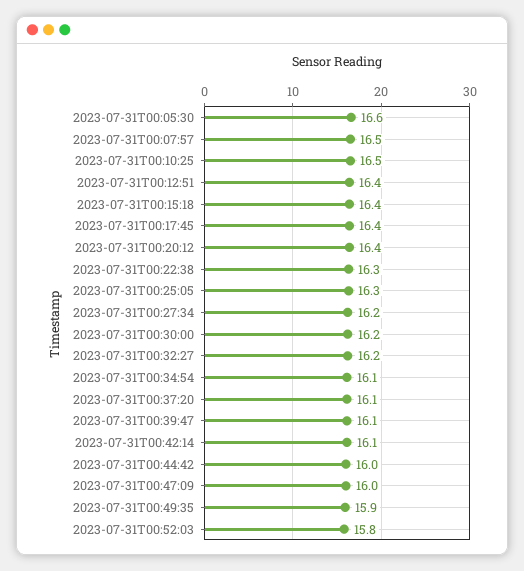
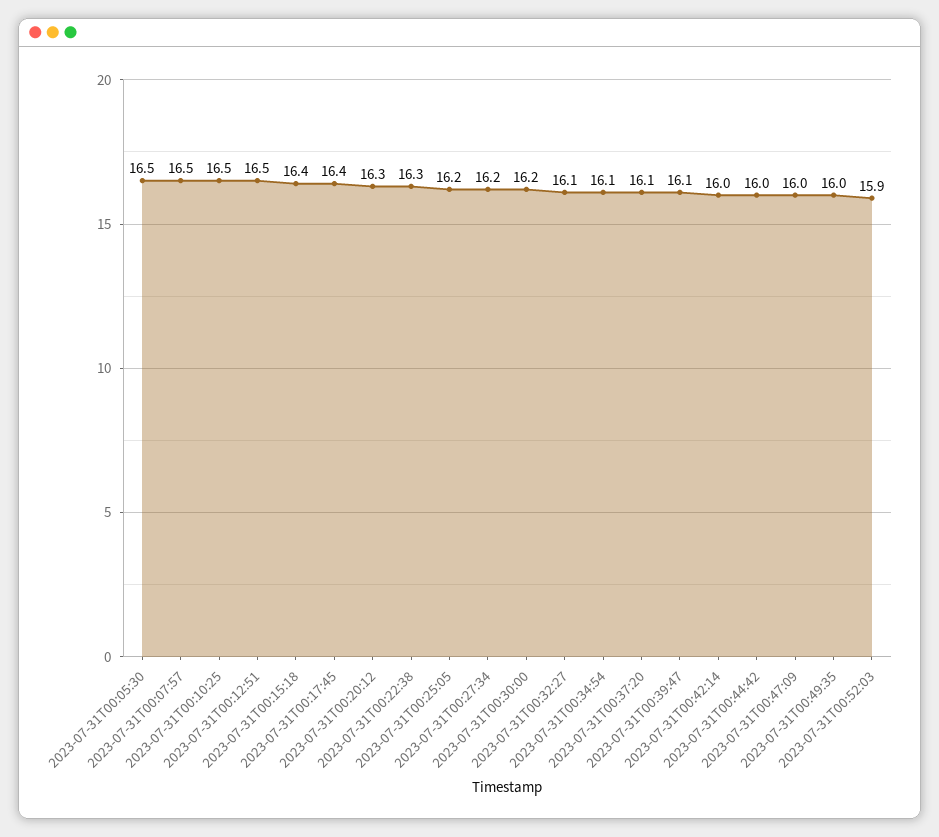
2023-07-31T00:05:30: 16.6 -> 16.5
2023-07-31T00:12:51: 16.4 -> 16.5
2023-07-31T00:20:12: 16.4 -> 16.3
2023-07-31T00:25:05: 16.3 -> 16.2
2023-07-31T00:32:27: 16.2 -> 16.1
2023-07-31T00:42:14: 16.1 -> 16
2023-07-31T00:49:35: 15.9 -> 16
2023-07-31T00:52:03: 15.8 -> 15.9

